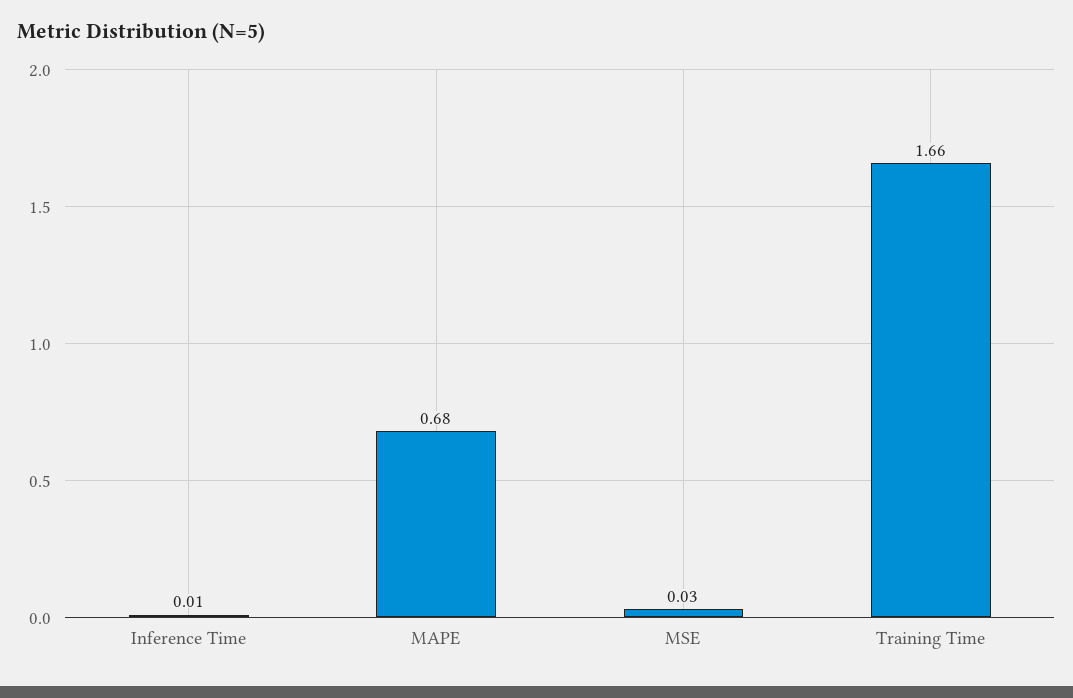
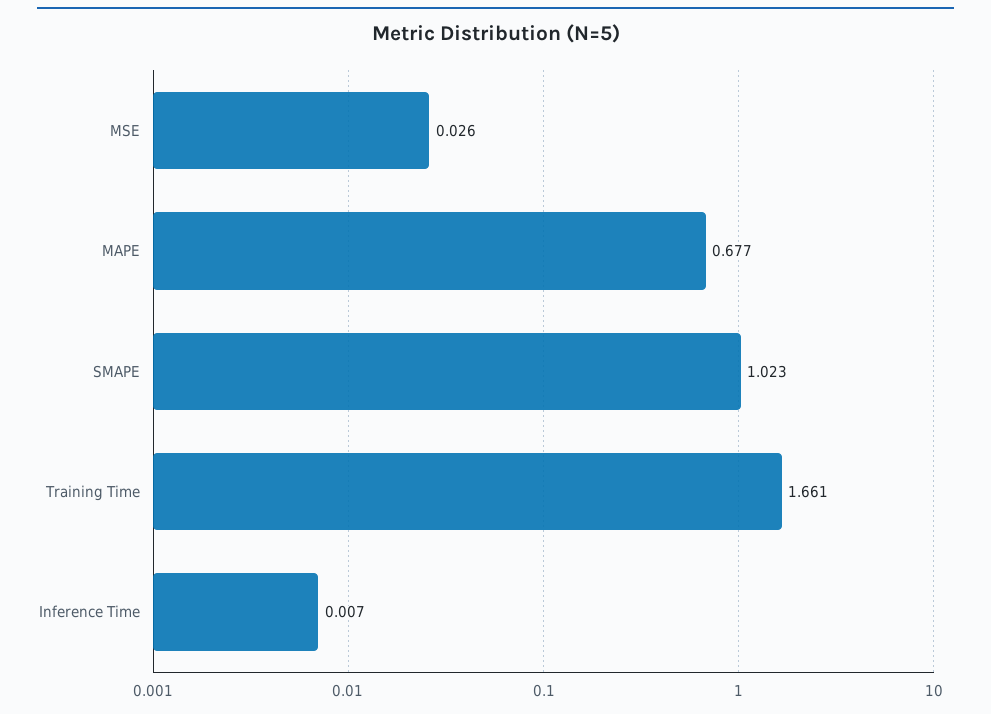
SMAPE: none -> 1.023

